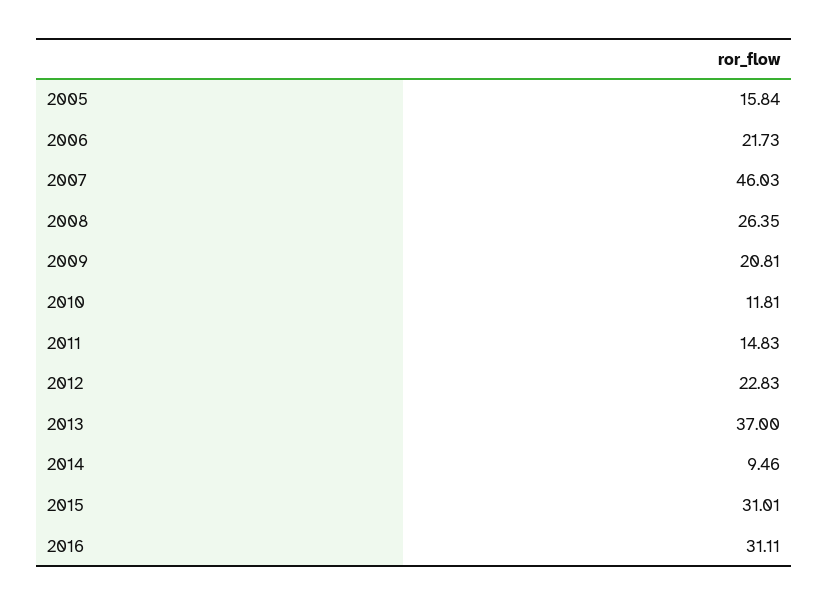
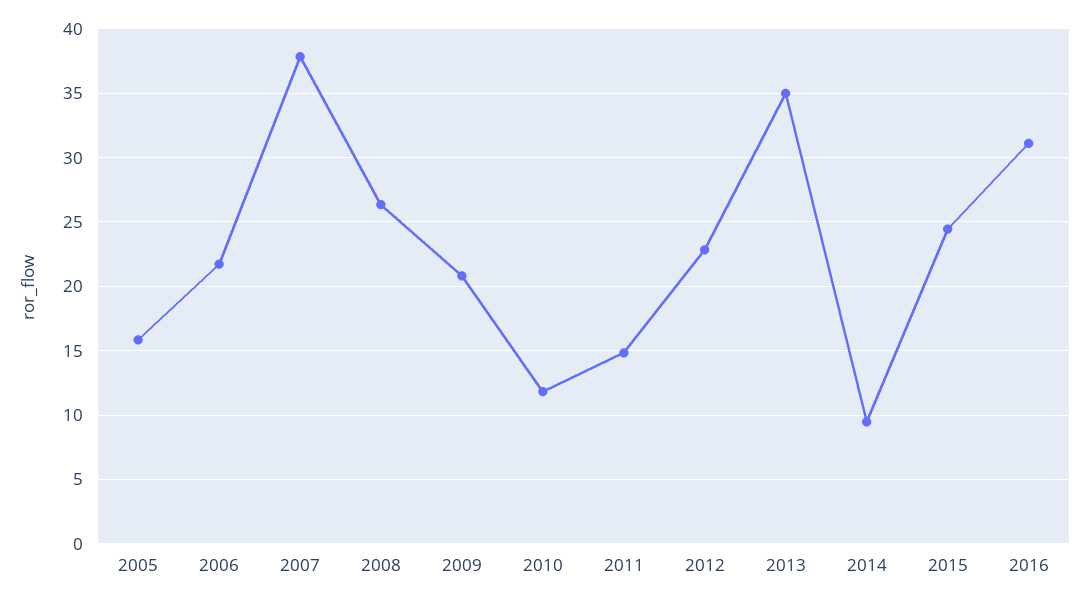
2007: 46.03 -> 38
2013: 37 -> 35
2015: 31.01 -> 24.5

